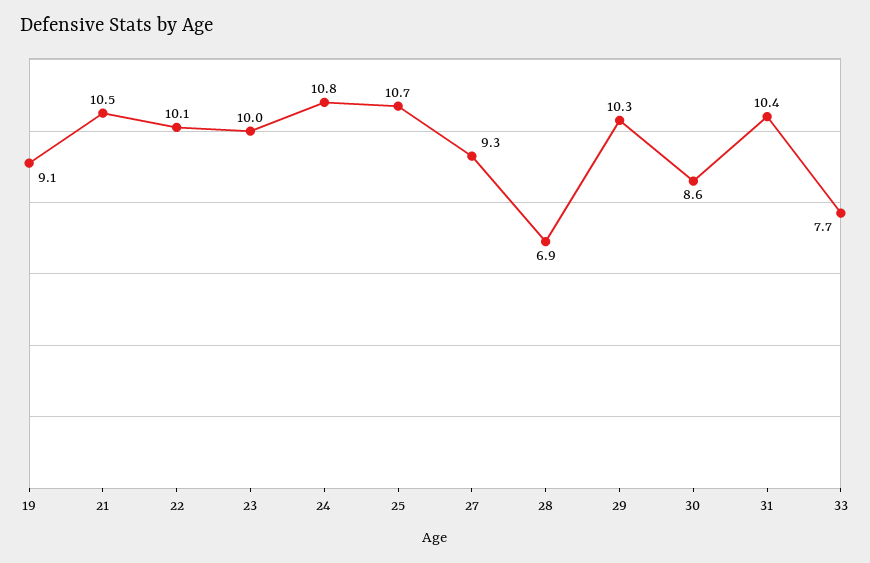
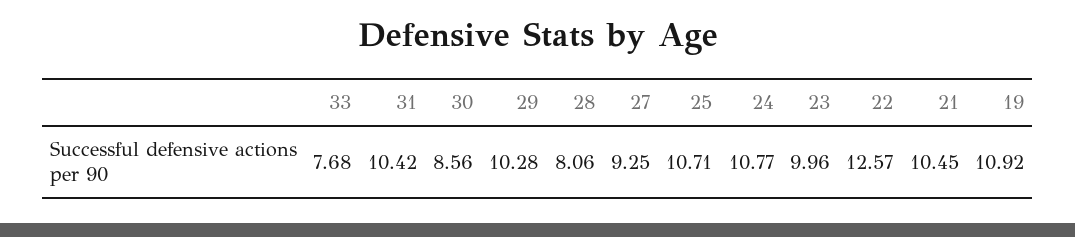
19: 9.1 -> 10.92
22: 10.1 -> 12.57
28: 6.9 -> 8.06

